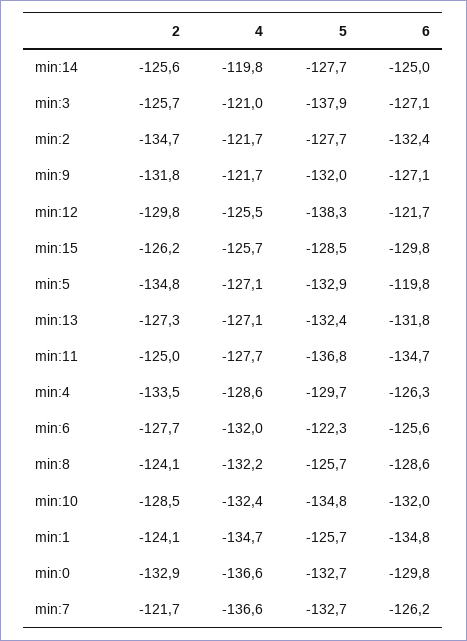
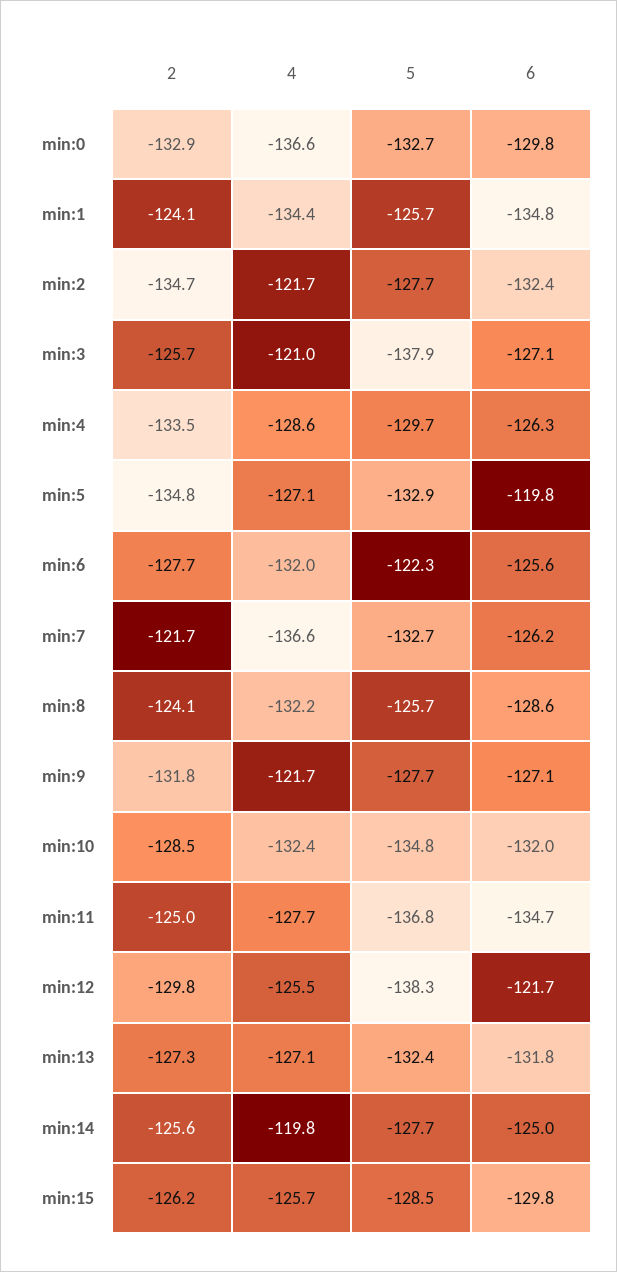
5, min:9: -132 -> -127.7
4, min:1: -134.7 -> -134.4

